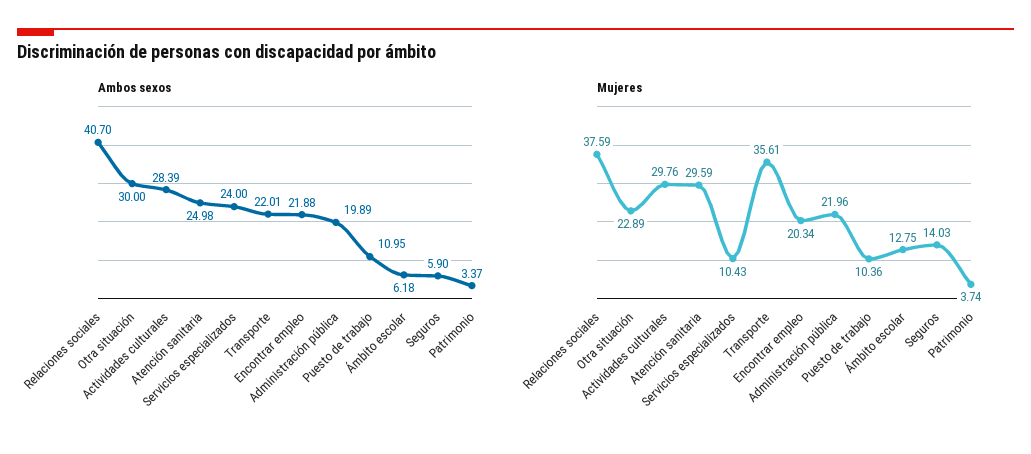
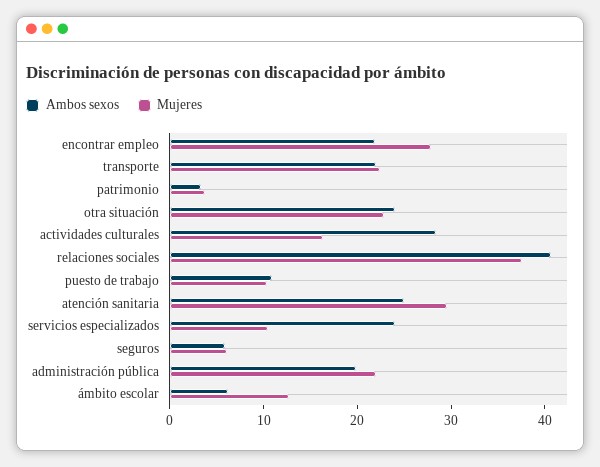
Ambos sexos, Otra situación: 30 -> 24
Mujeres, Actividades culturales: 29.76 -> 16
Mujeres, Transporte: 35.61 -> 22
Mujeres, Encontrar empleo: 20.34 -> 28
Mujeres, Seguros: 14.03 -> 6

